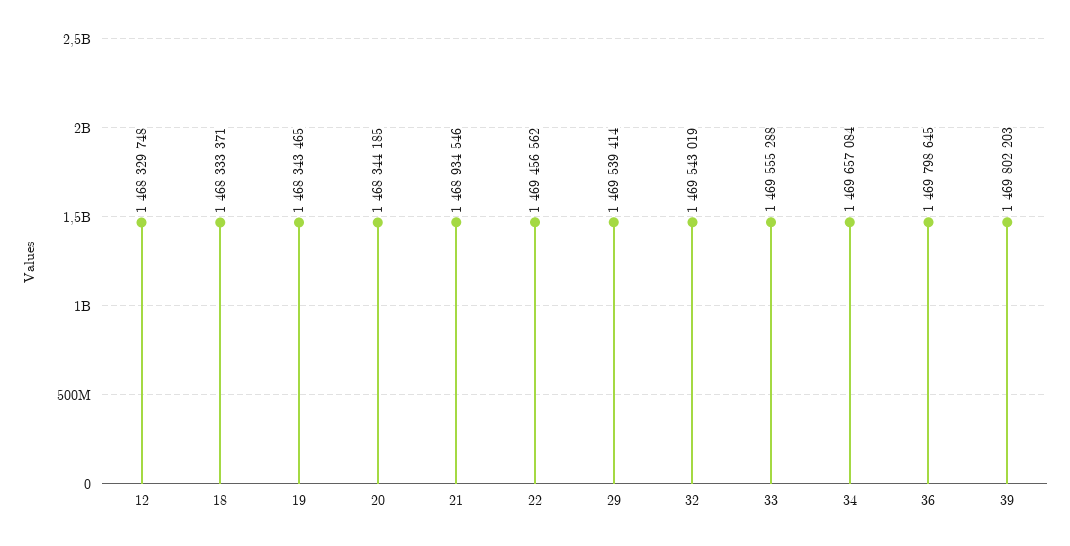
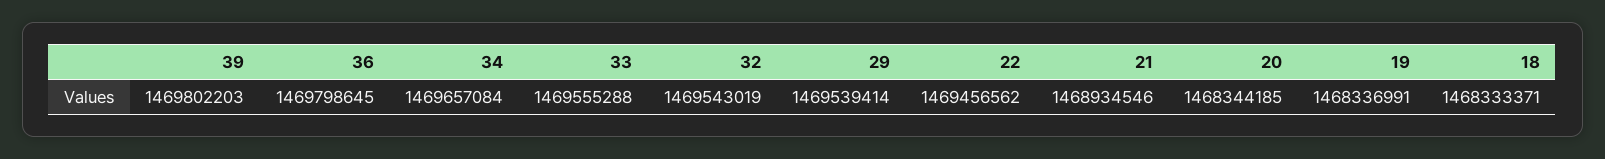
12: 1468329748 -> none
19: 1468343465 -> 1468336991

